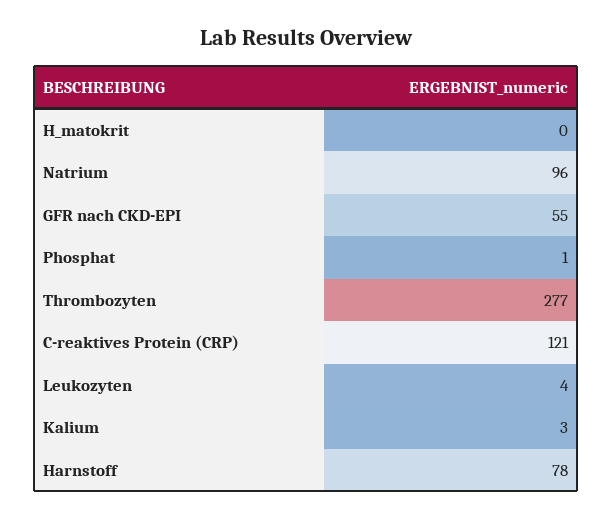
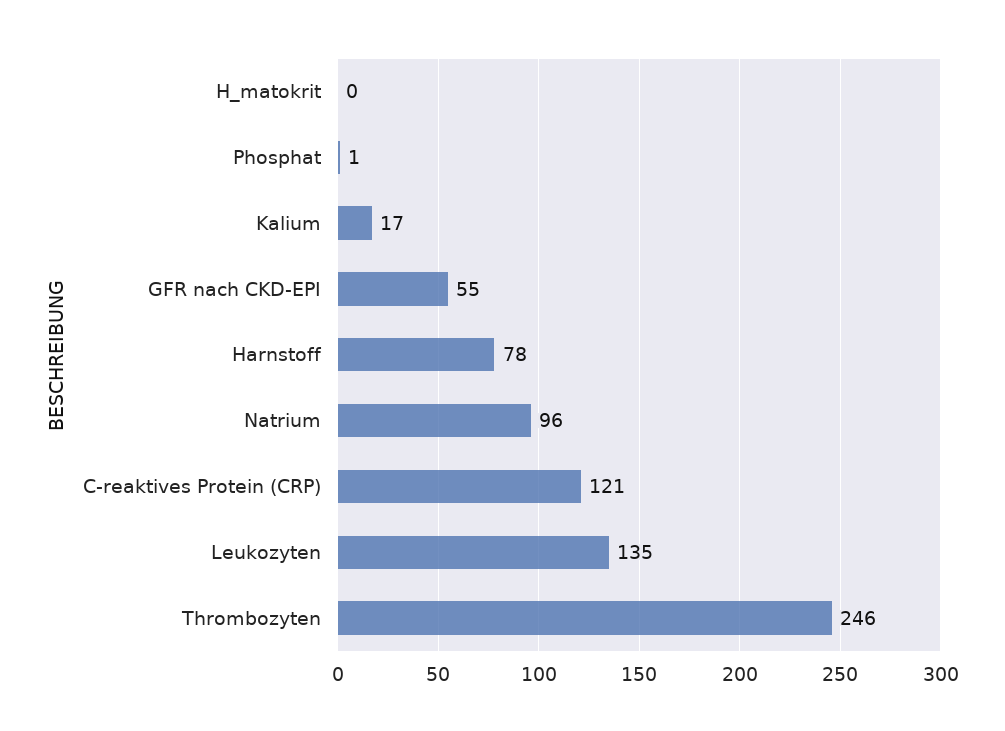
Thrombozyten: 277 -> 246
Leukozyten: 4 -> 135
Kalium: 3 -> 17

